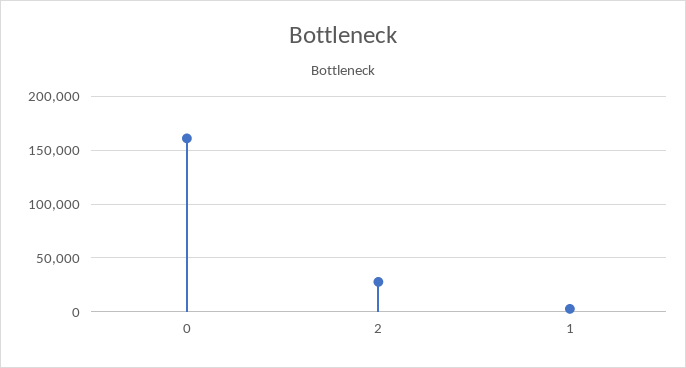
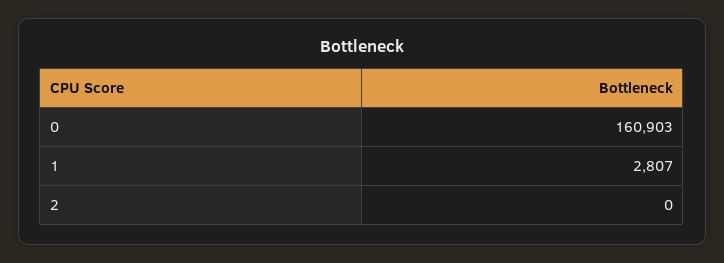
2: 30000 -> 0

